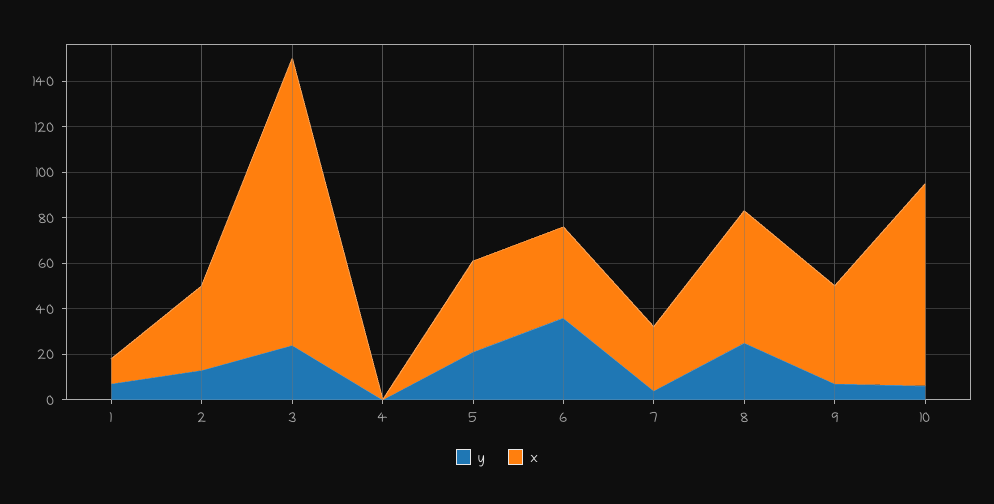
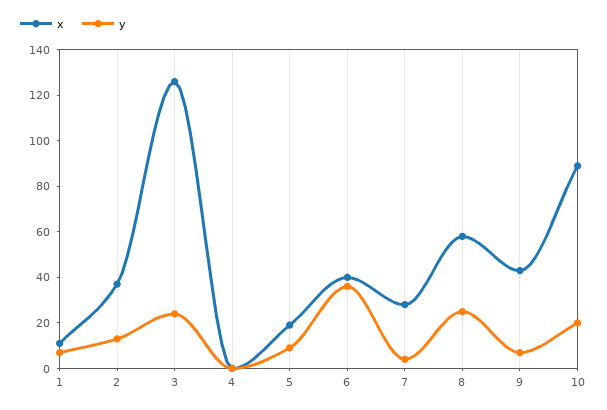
y, 5: 20 -> 10
x, 5: 40 -> 20
y, 10: 5 -> 20

